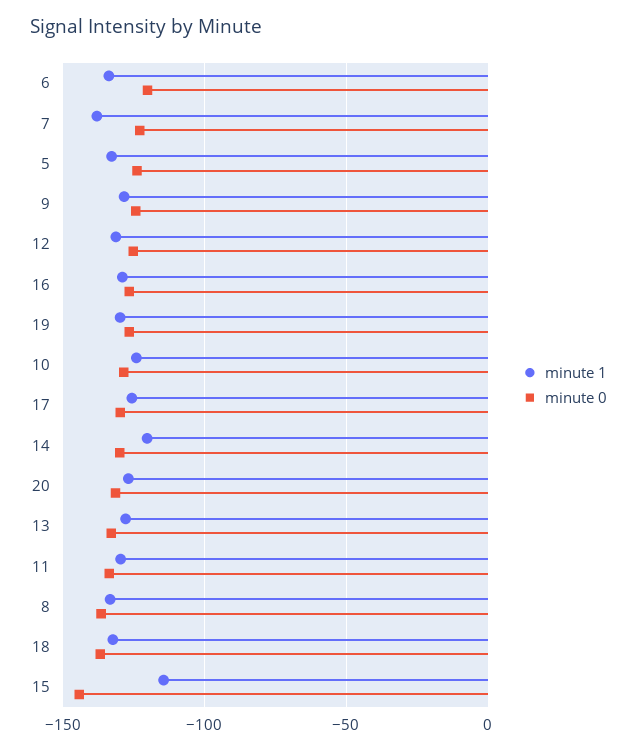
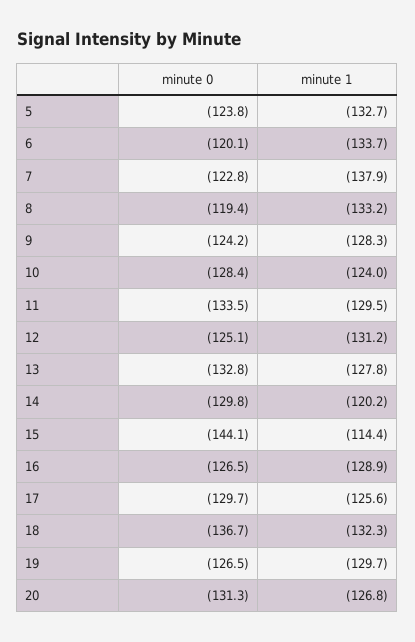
minute 0, 8: -135 -> -119.4

